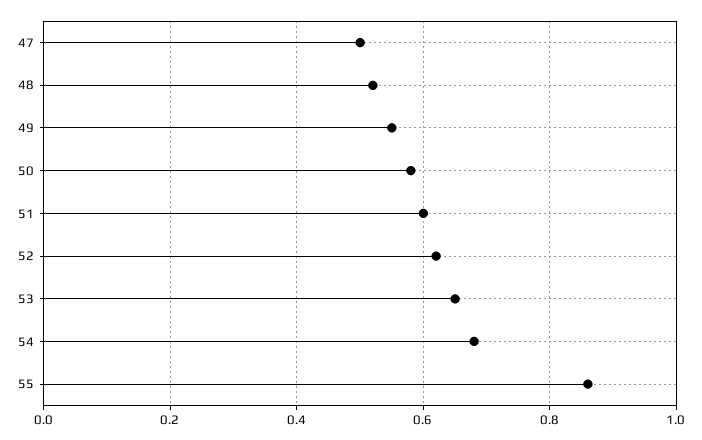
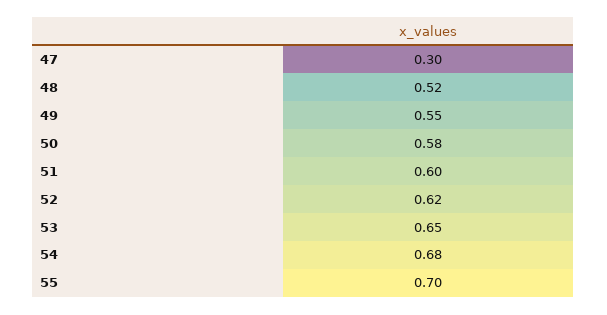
47: 0.5 -> 0.3
55: 0.85 -> 0.7

